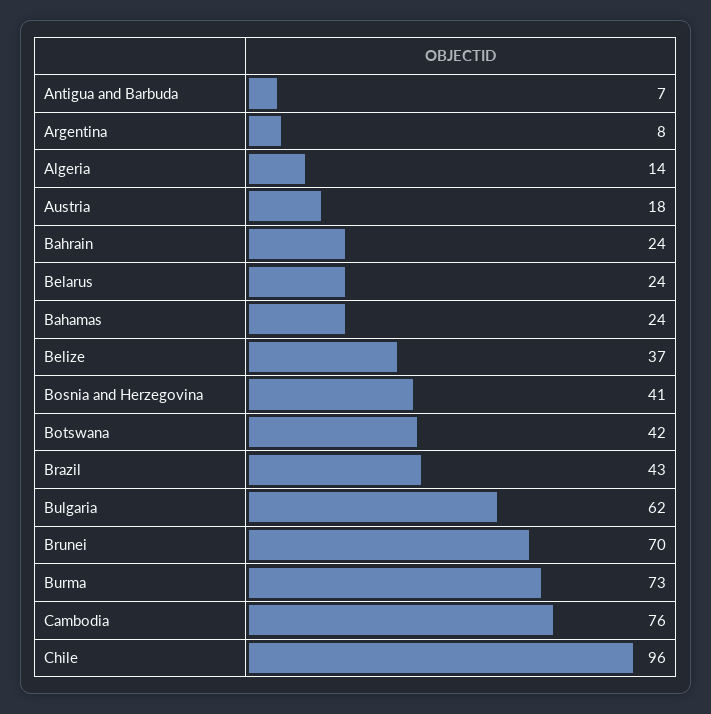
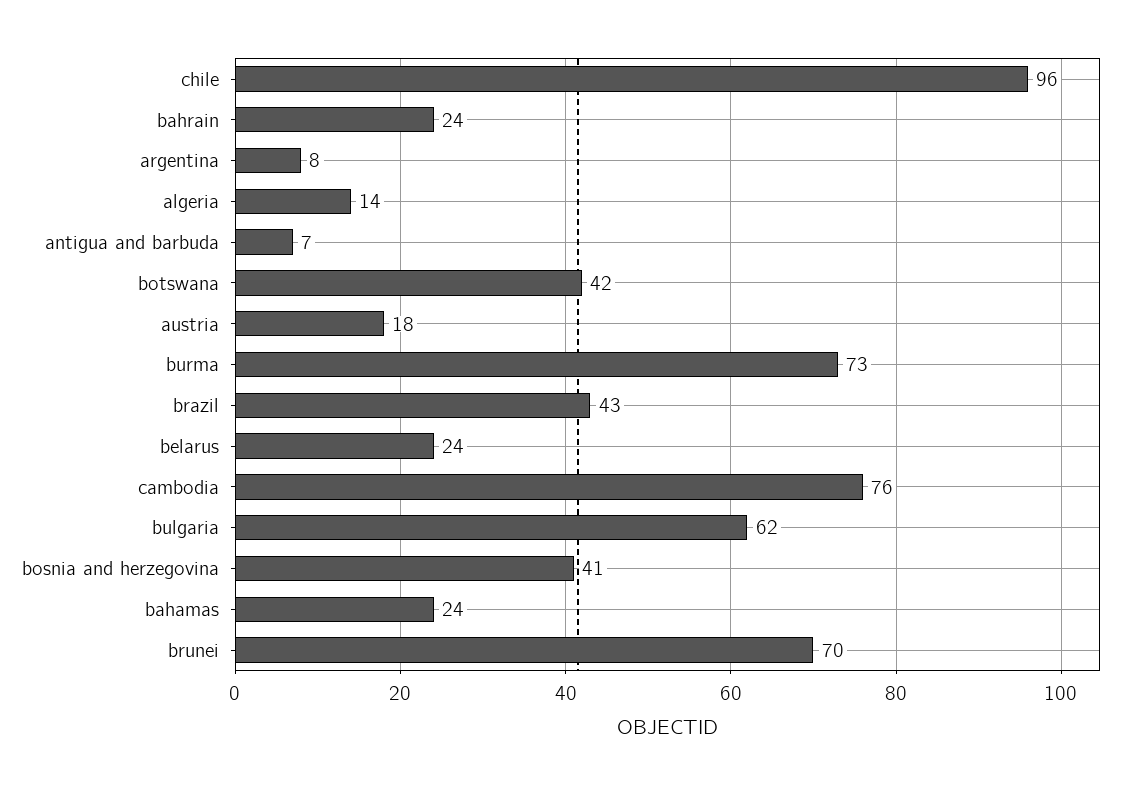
Belize: 37 -> none

